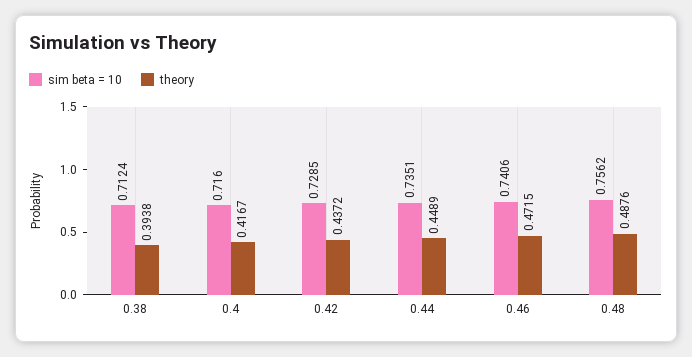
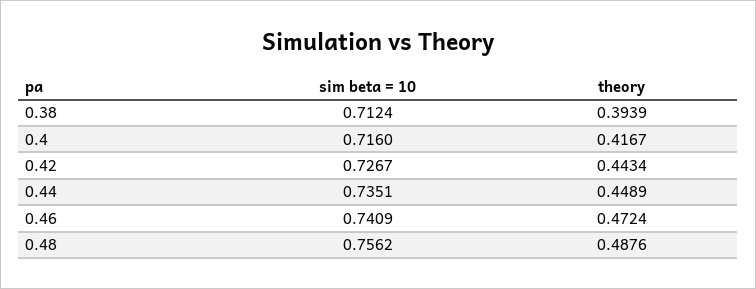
theory, 0.38: 0.3938 -> 0.3939
sim beta = 10, 0.42: 0.7285 -> 0.7267
theory, 0.42: 0.4372 -> 0.4434
sim beta = 10, 0.46: 0.7406 -> 0.7409
theory, 0.46: 0.4715 -> 0.4724

